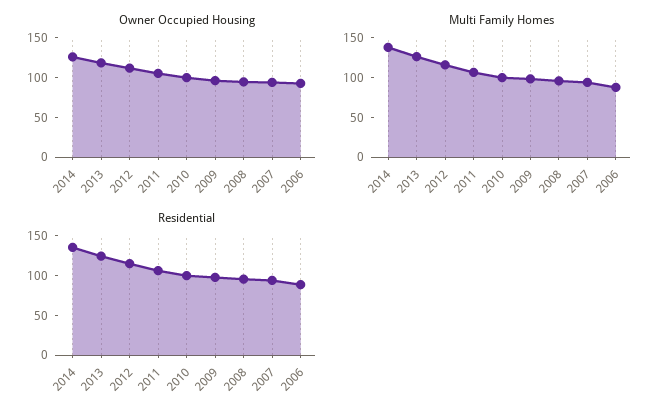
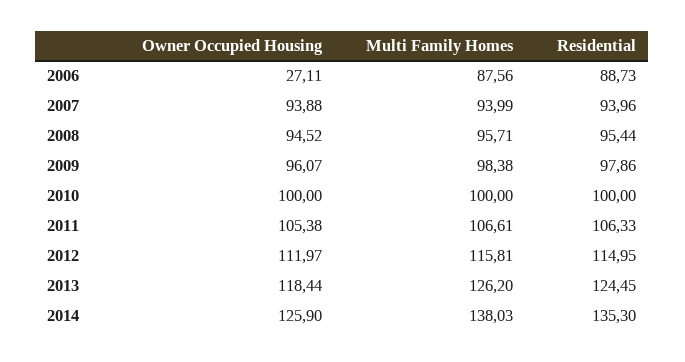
Owner Occupied Housing, 2006: 100 -> 27.11

